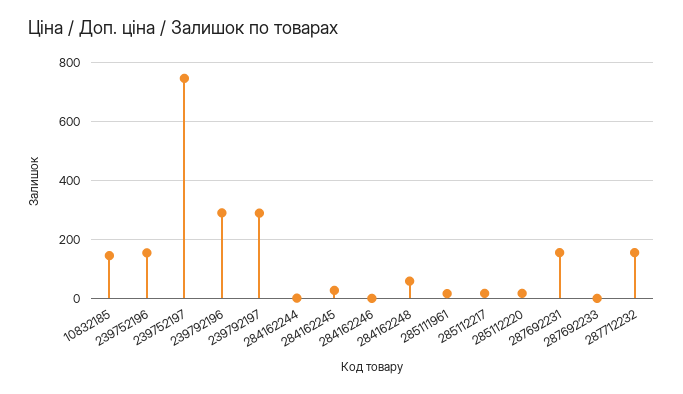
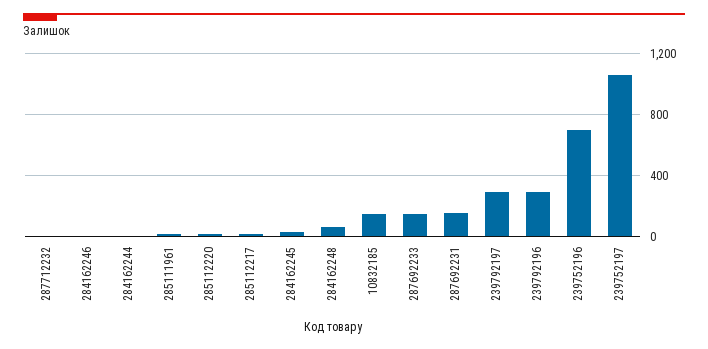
239752196: 150 -> 700
239752197: 750 -> 1050
287692233: 0 -> 150
287712232: 150 -> 0

